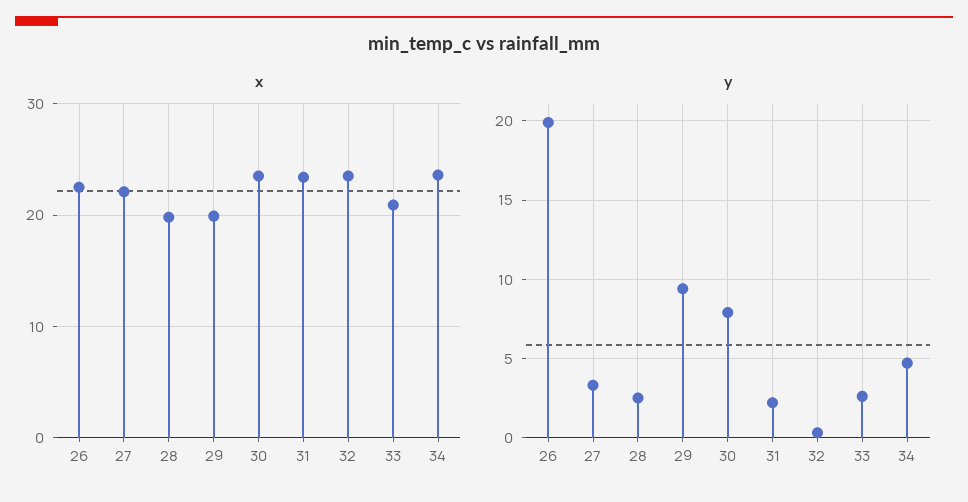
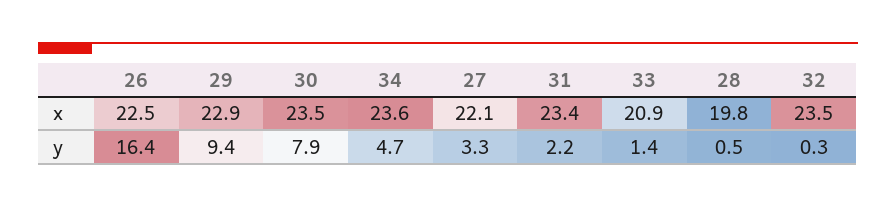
x, 29: 20 -> 22.9
y, 26: 20 -> 16.4
y, 28: 2.5 -> 0.5
y, 33: 2.5 -> 1.4

